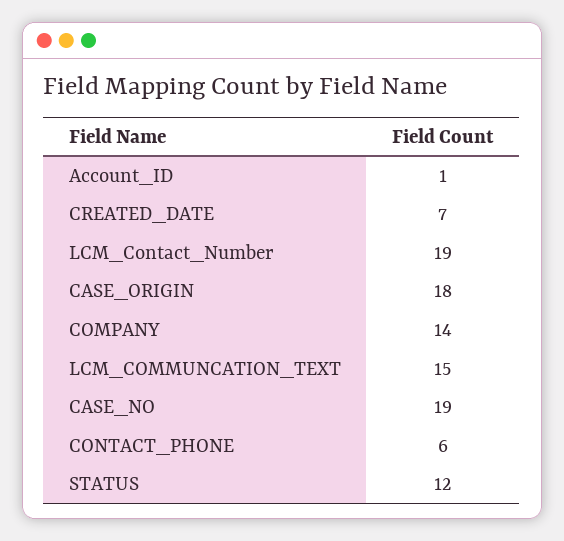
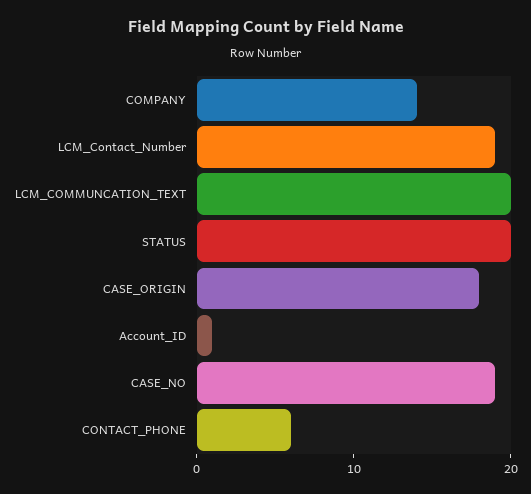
CREATED_DATE: 7 -> none
LCM_COMMUNCATION_TEXT: 15 -> 20
STATUS: 12 -> 20

